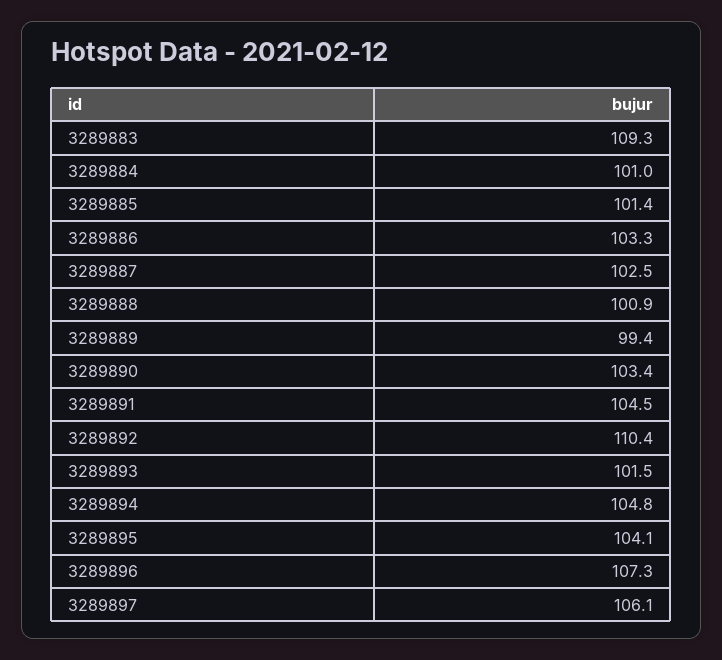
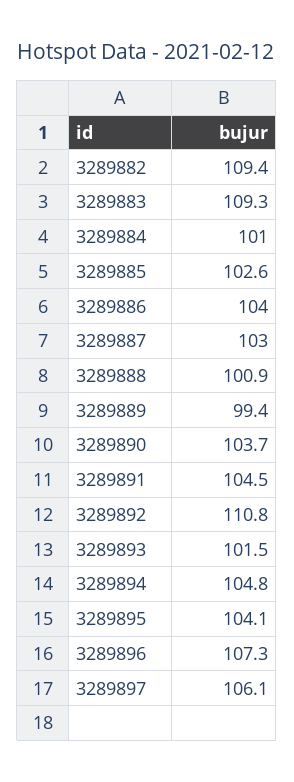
3289885: 101.4 -> 102.6
3289886: 103.3 -> 104
3289887: 102.5 -> 103
3289890: 103.4 -> 103.7
3289892: 110.4 -> 110.8
3289882: none -> 109.4

